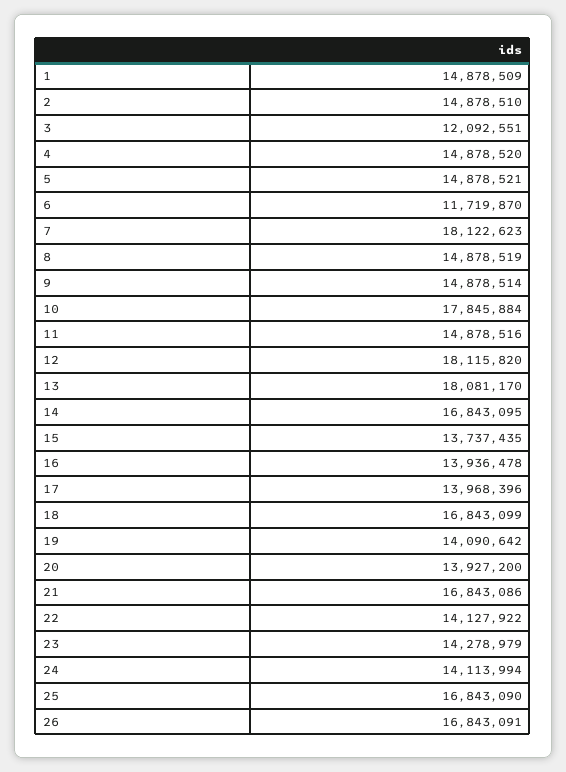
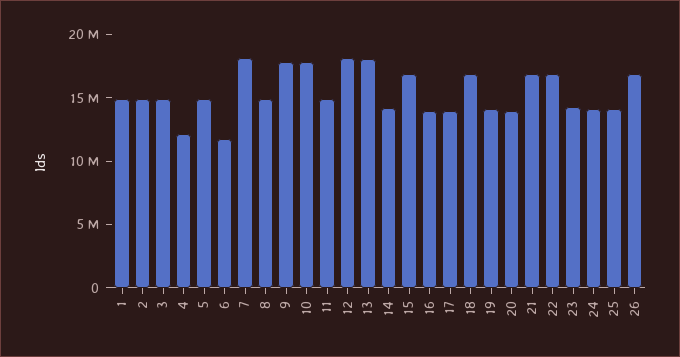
3: 12092551 -> 15000000
4: 14878520 -> 12000000
9: 14878514 -> 18000000
14: 16843095 -> 14000000
15: 13737435 -> 17000000
22: 14127922 -> 17000000
25: 16843090 -> 14000000

